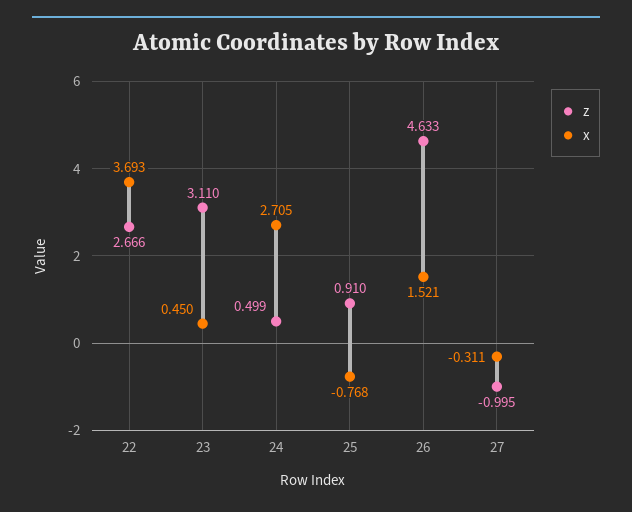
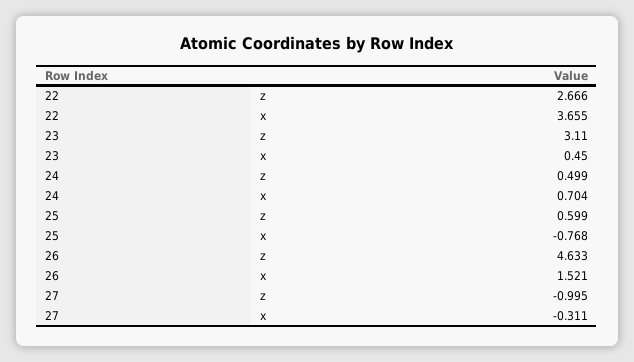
x, 22: 3.693 -> 3.655
x, 24: 2.705 -> 0.704
z, 25: 0.91 -> 0.599

